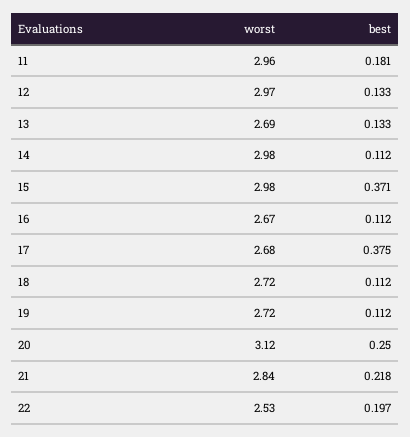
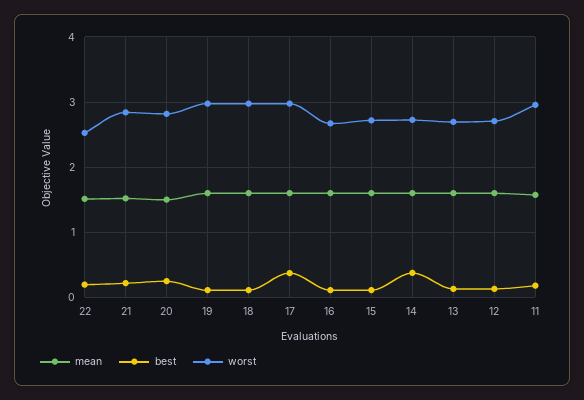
worst, 12: 2.97 -> 2.7
worst, 14: 2.98 -> 2.7
best, 14: 0.112 -> 0.4
worst, 15: 2.98 -> 2.7
best, 15: 0.371 -> 0.1
worst, 17: 2.68 -> 3
worst, 18: 2.72 -> 3
worst, 19: 2.72 -> 3
worst, 20: 3.12 -> 2.8
mean, 22: none -> 1.5
mean, 21: none -> 1.5
mean, 20: none -> 1.5
mean, 19: none -> 1.6
mean, 18: none -> 1.6
mean, 17: none -> 1.6
mean, 16: none -> 1.6
mean, 15: none -> 1.6
mean, 14: none -> 1.6
mean, 13: none -> 1.6
mean, 12: none -> 1.6
mean, 11: none -> 1.6

